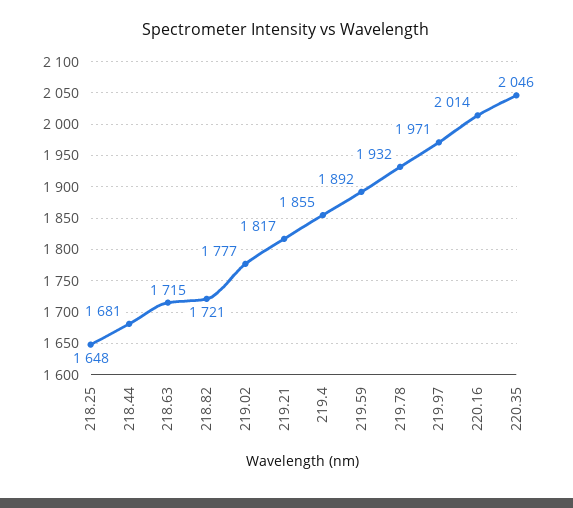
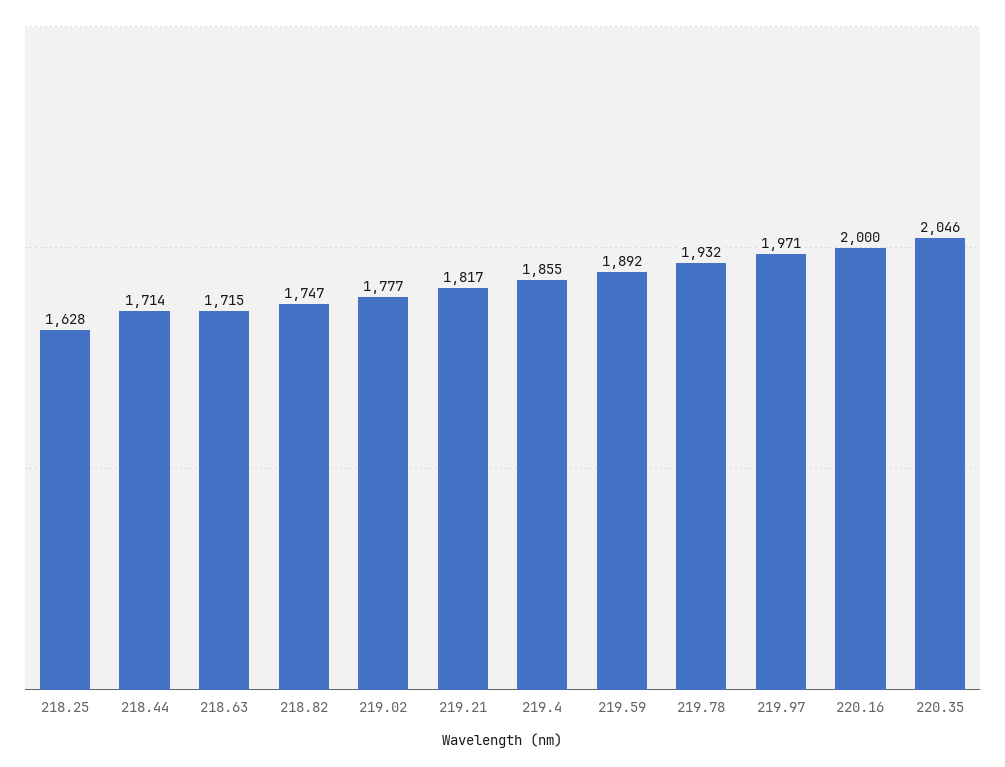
218.25: 1648 -> 1628
218.44: 1681 -> 1714
218.82: 1721 -> 1747
220.16: 2014 -> 2000

